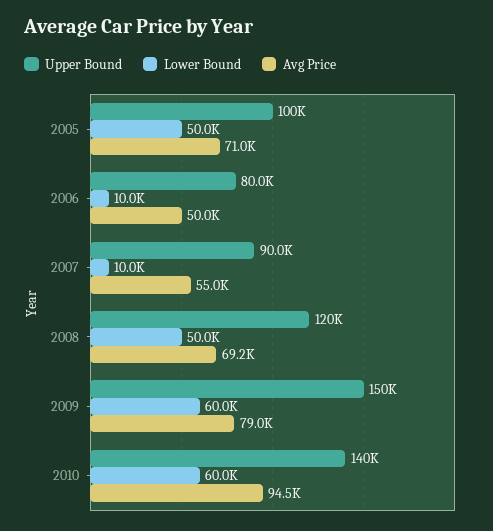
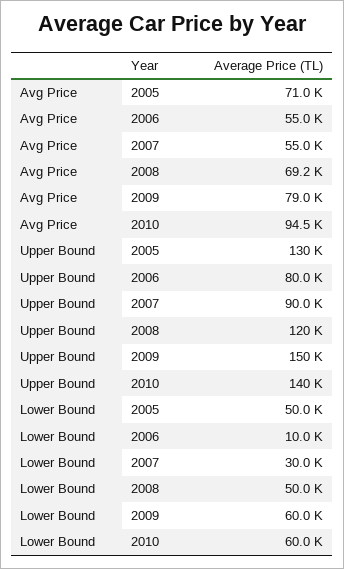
Upper Bound, 2005: 100000 -> 130000
Avg Price, 2006: 50000 -> 55000
Lower Bound, 2007: 10000 -> 30000

